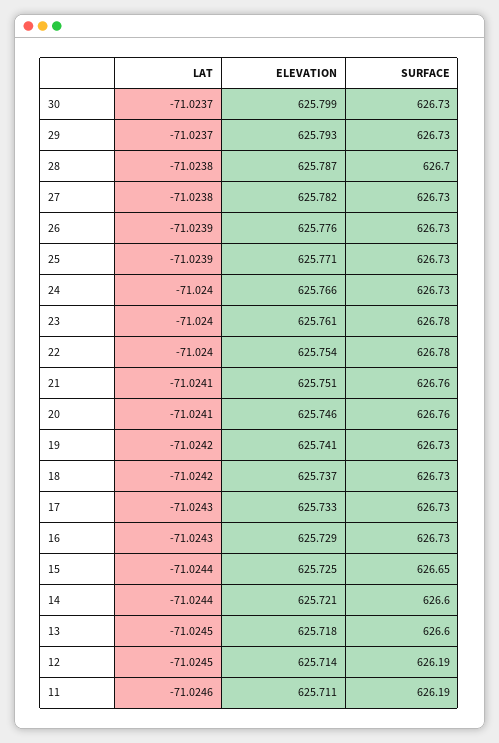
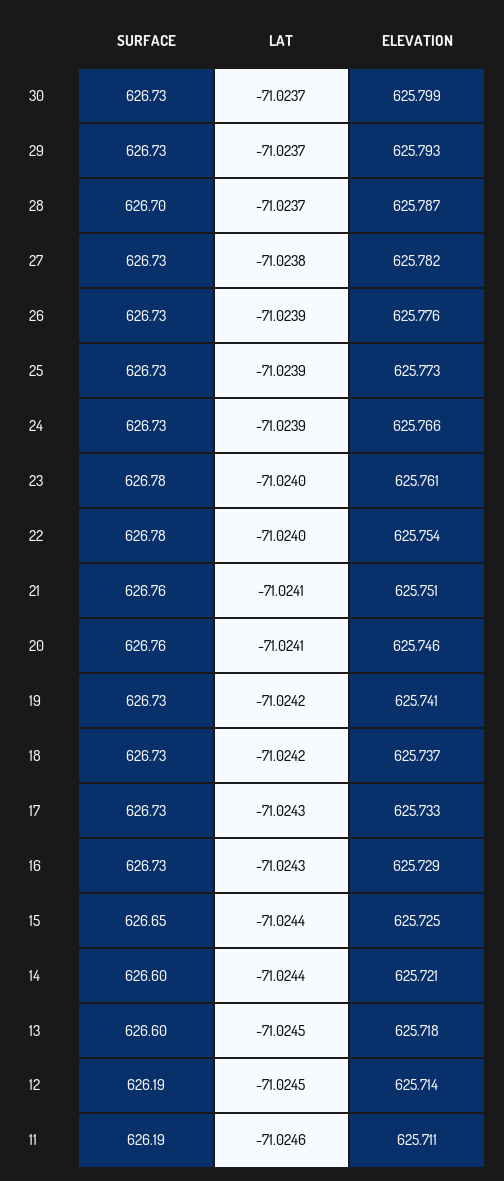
LAT, 28: -71.0238 -> -71.0237
ELEVATION, 25: 625.771 -> 625.773
LAT, 24: -71.024 -> -71.0239

